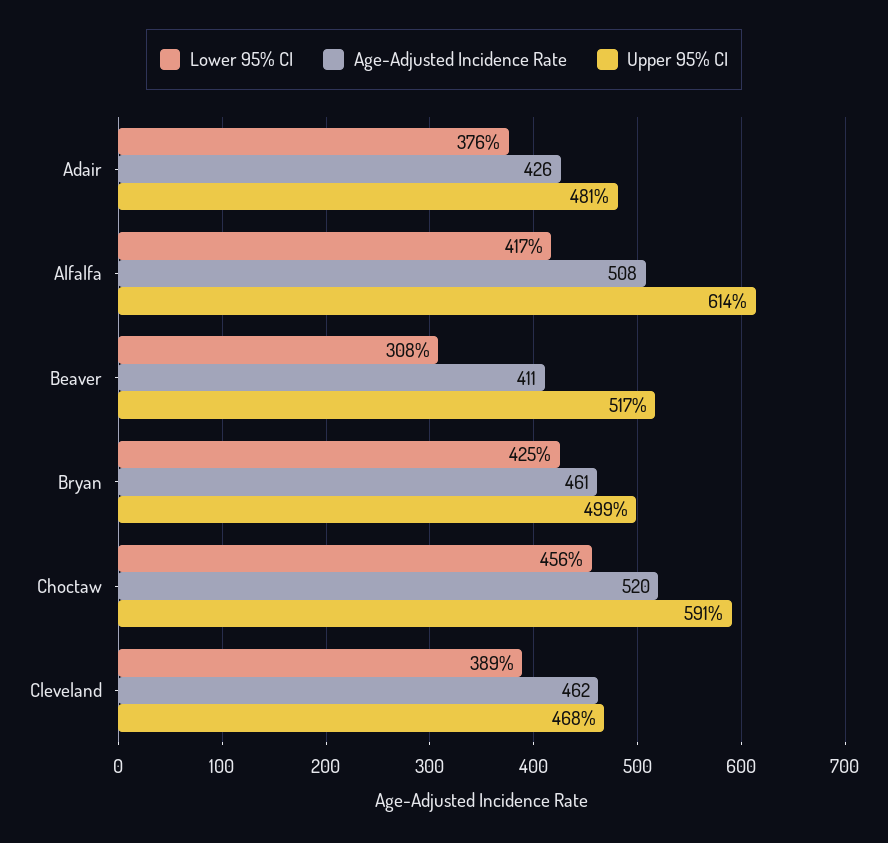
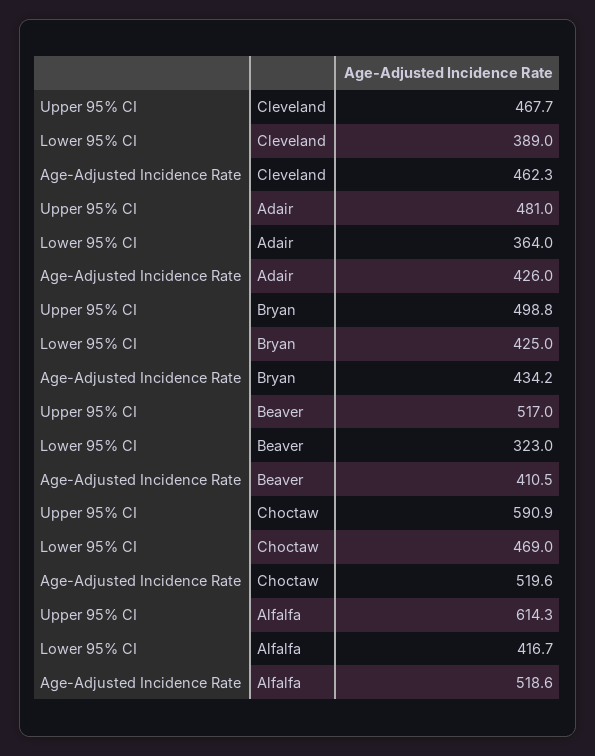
Lower 95% CI, Adair: 376 -> 364
Age-Adjusted Incidence Rate, Alfalfa: 508 -> 518.6
Lower 95% CI, Beaver: 308 -> 323
Age-Adjusted Incidence Rate, Bryan: 461 -> 434.2
Lower 95% CI, Choctaw: 456 -> 469

